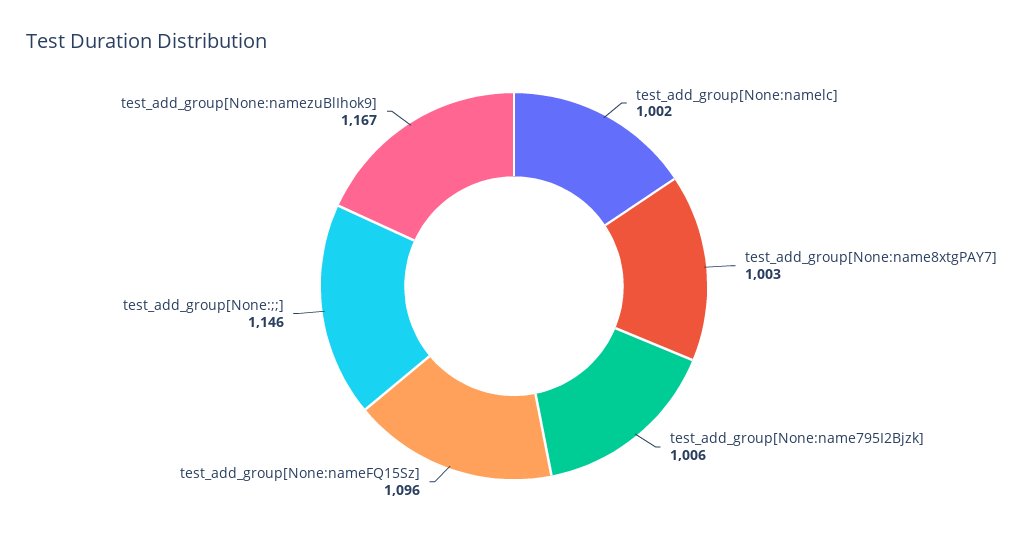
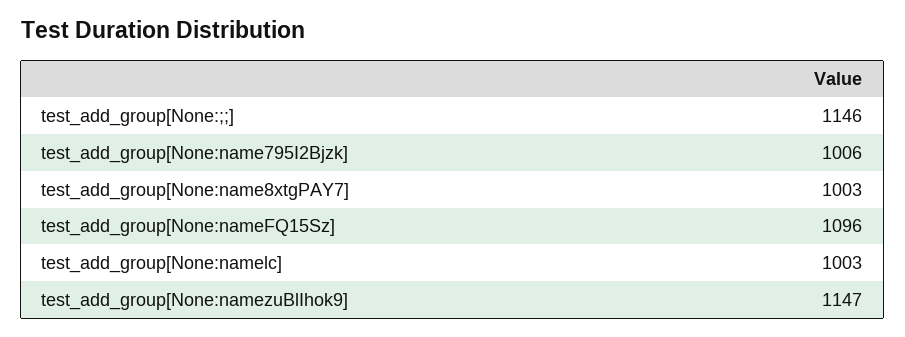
test_add_group[None:namelc]: 1002 -> 1003
test_add_group[None:namezuBlIhok9]: 1167 -> 1147

